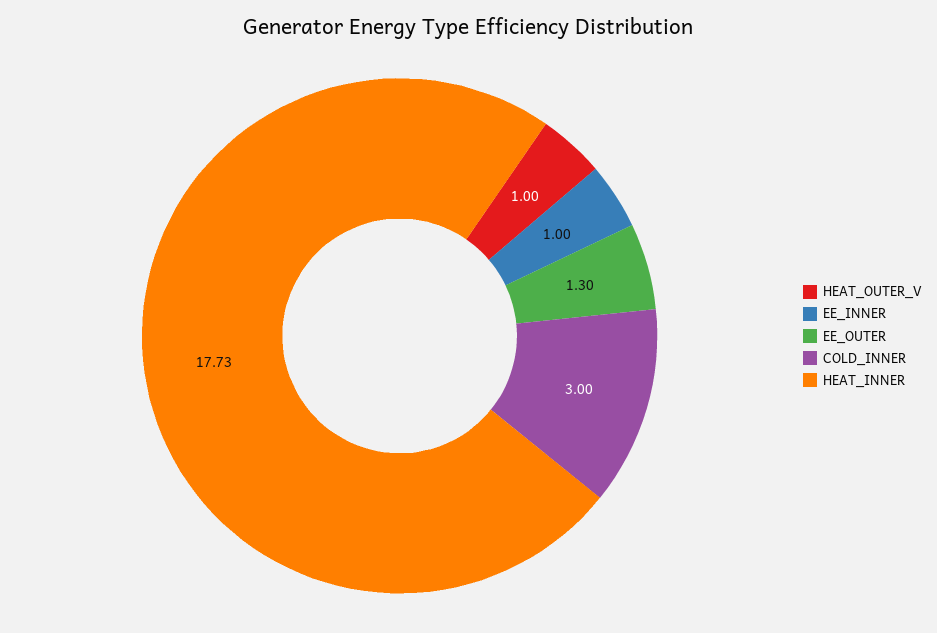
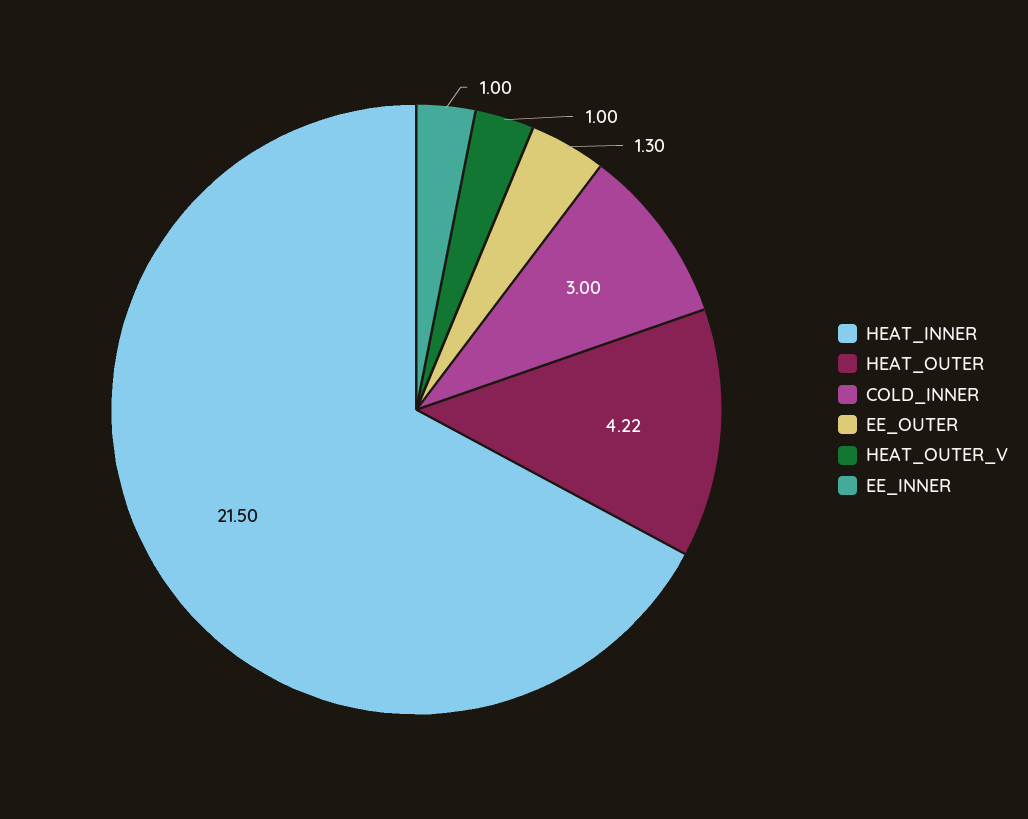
HEAT_INNER: 17.73 -> 21.5
HEAT_OUTER: none -> 4.22

